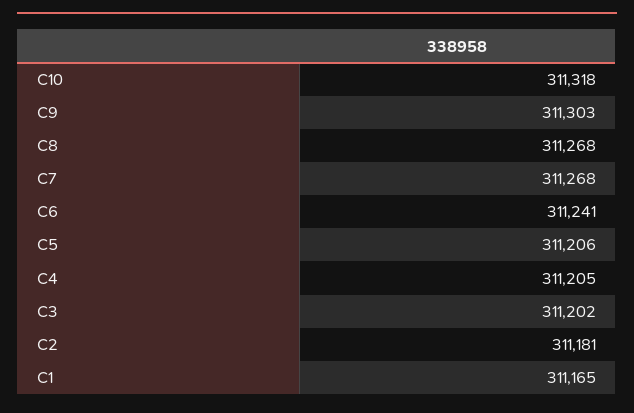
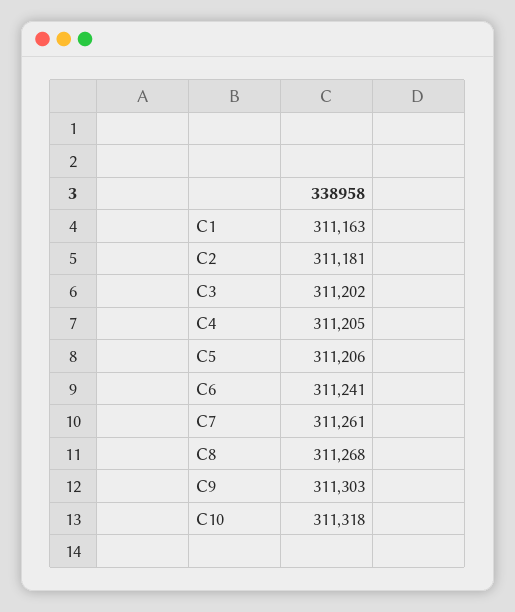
C7: 311268 -> 311261
C1: 311165 -> 311163

